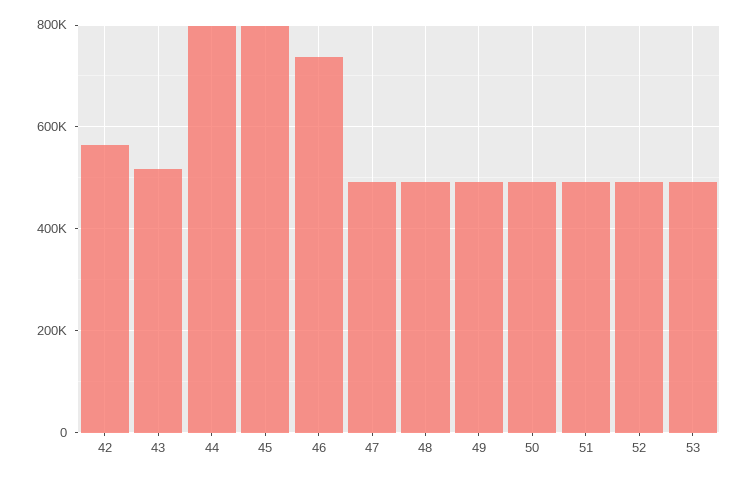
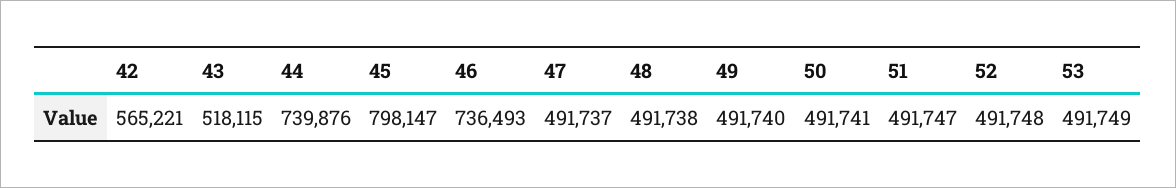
44: 800000 -> 739876

